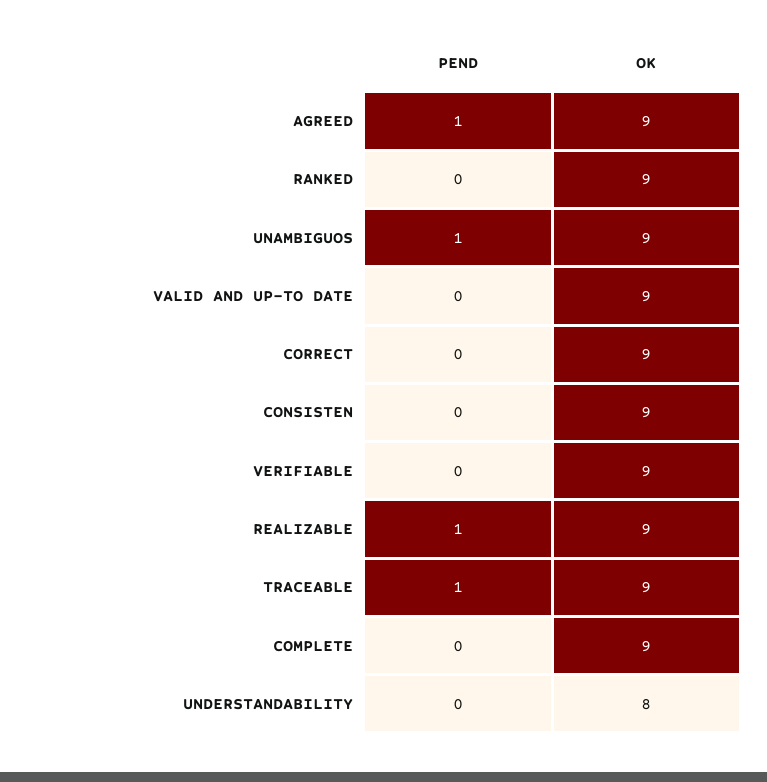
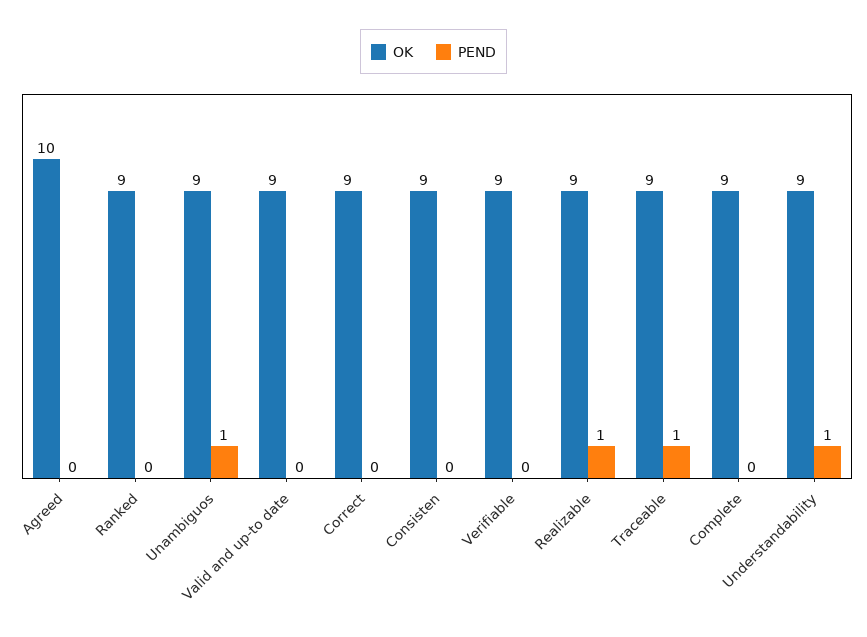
PEND, AGREED: 1 -> 0
OK, AGREED: 9 -> 10
PEND, UNDERSTANDABILITY: 0 -> 1
OK, UNDERSTANDABILITY: 8 -> 9

